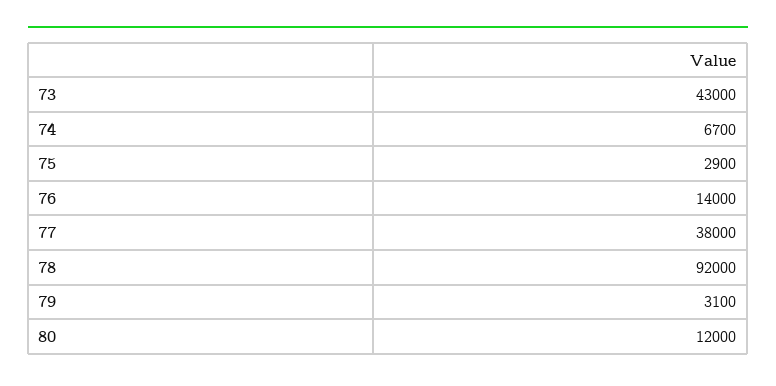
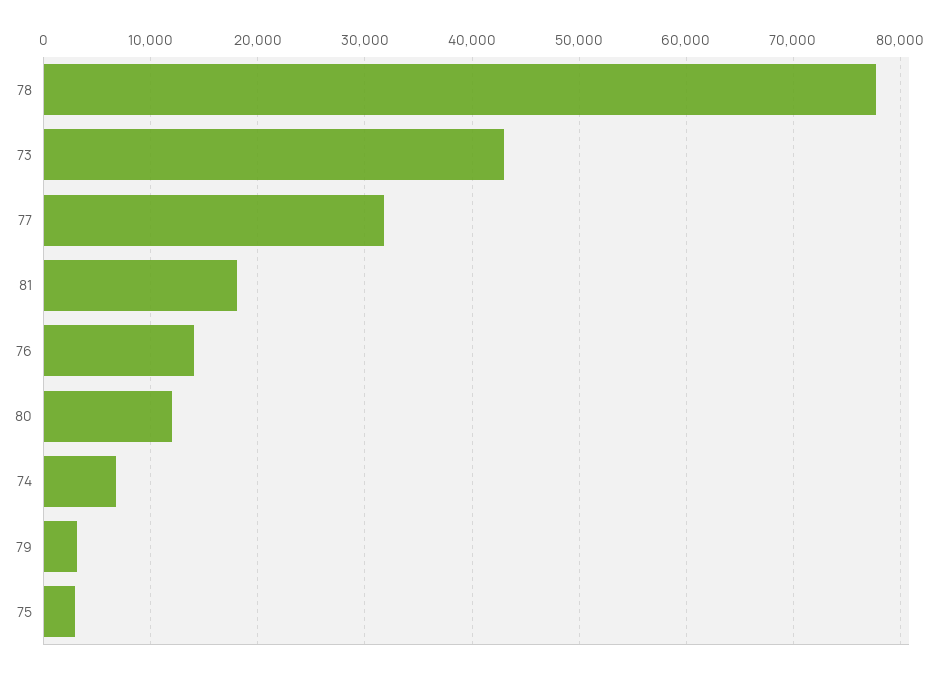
77: 38000 -> 32000
78: 92000 -> 78000
81: none -> 18000

